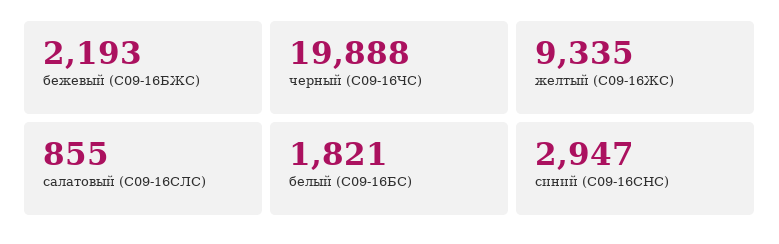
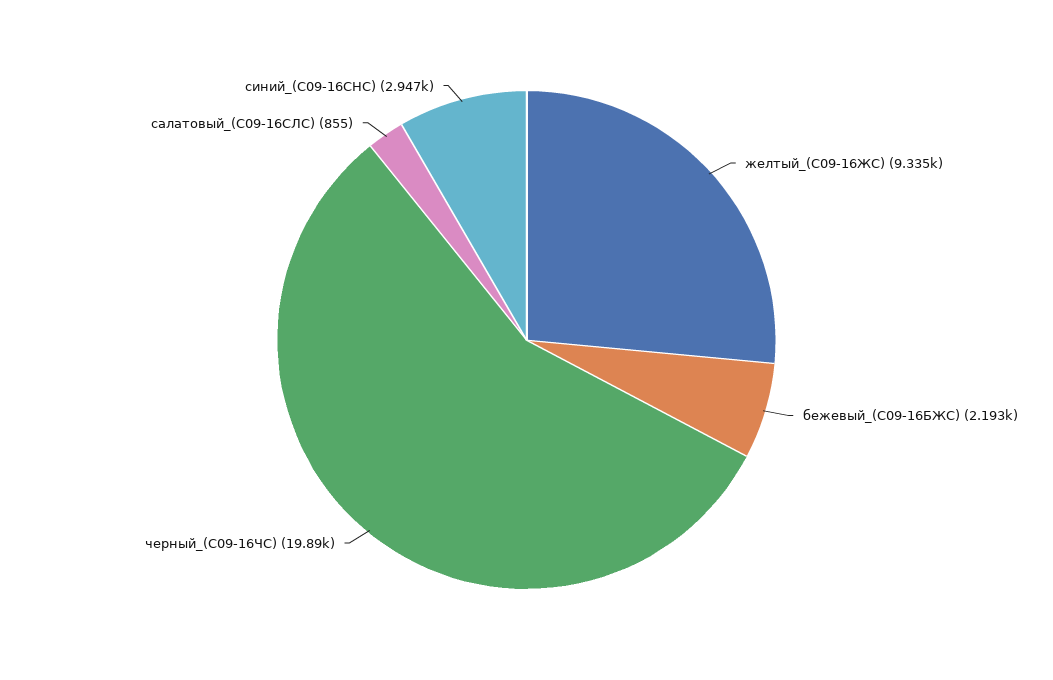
белый (С09-16БС): 1821 -> none

